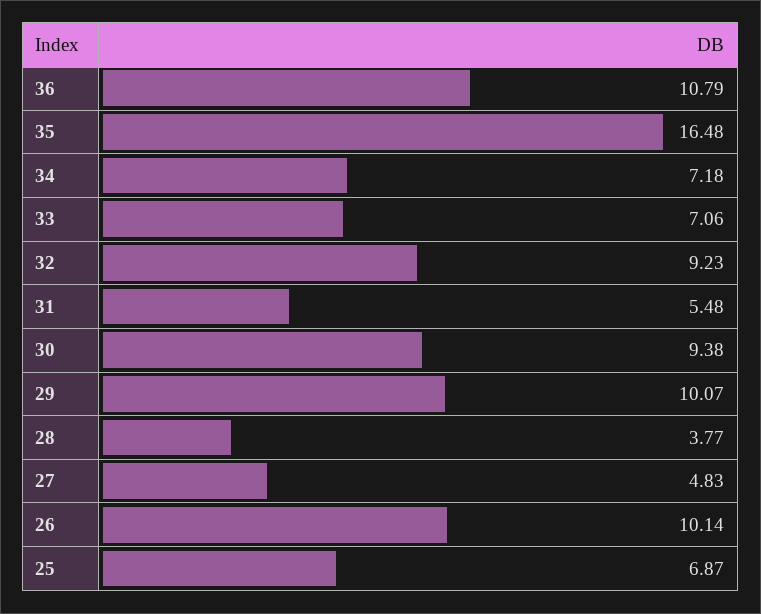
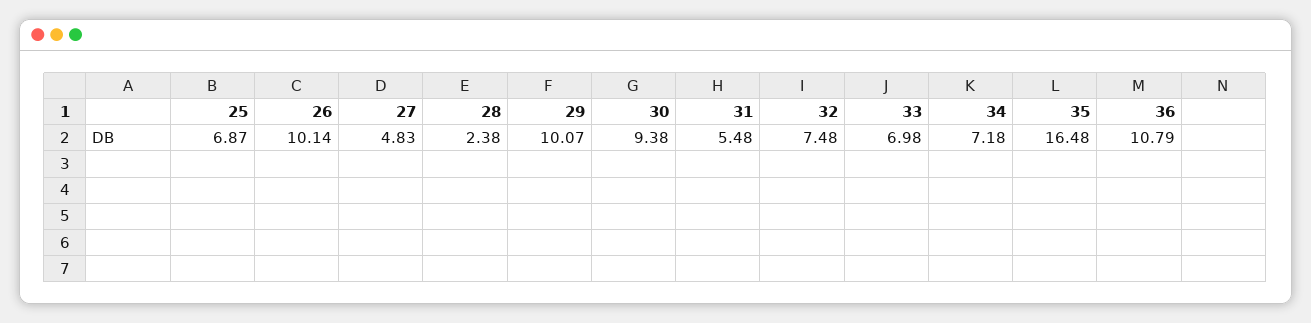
33: 7.06 -> 6.98
32: 9.23 -> 7.48
28: 3.77 -> 2.38

